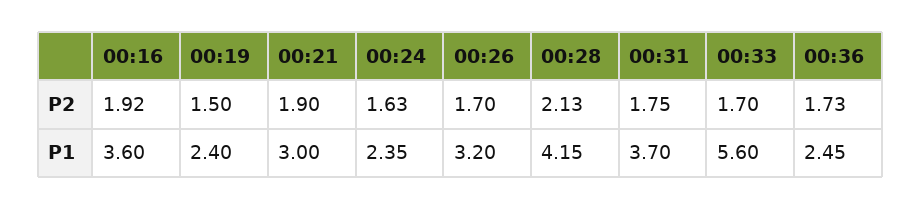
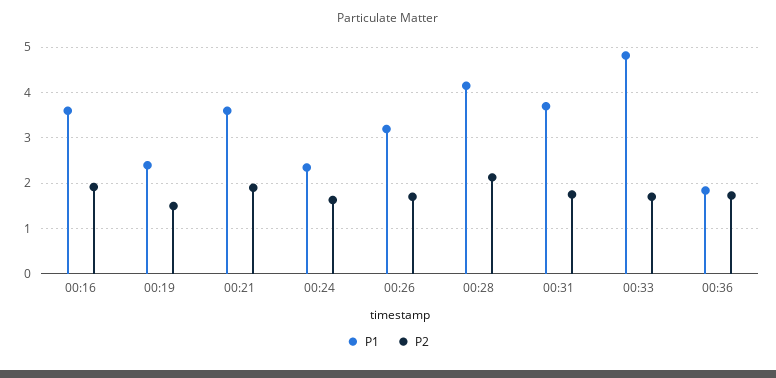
P1, 00:21: 3 -> 3.6
P1, 00:33: 5.6 -> 4.8
P1, 00:36: 2.45 -> 1.8

